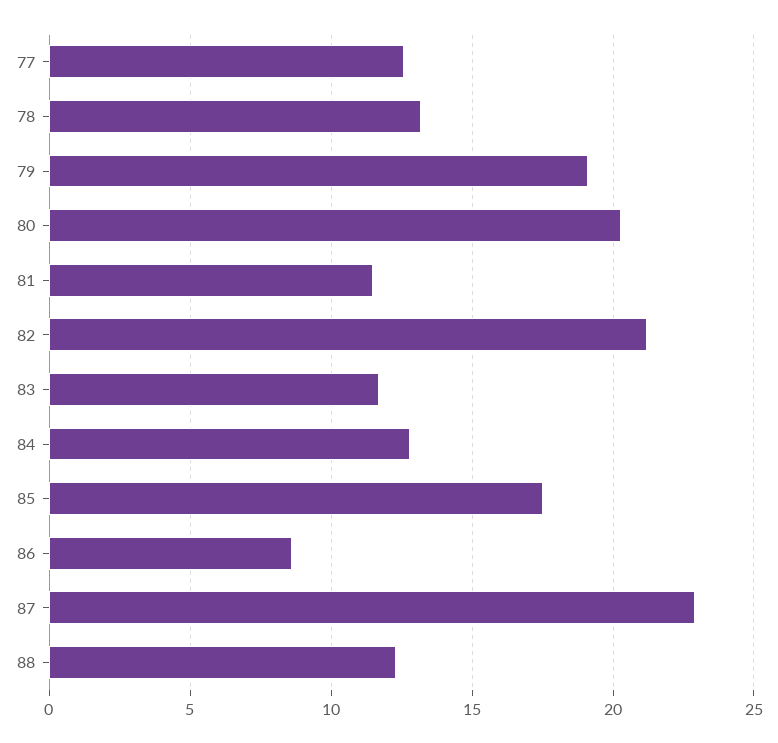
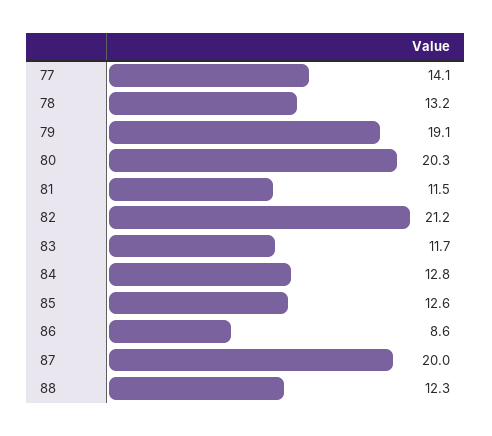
77: 12.5 -> 14.1
85: 17.5 -> 12.6
87: 23 -> 20

